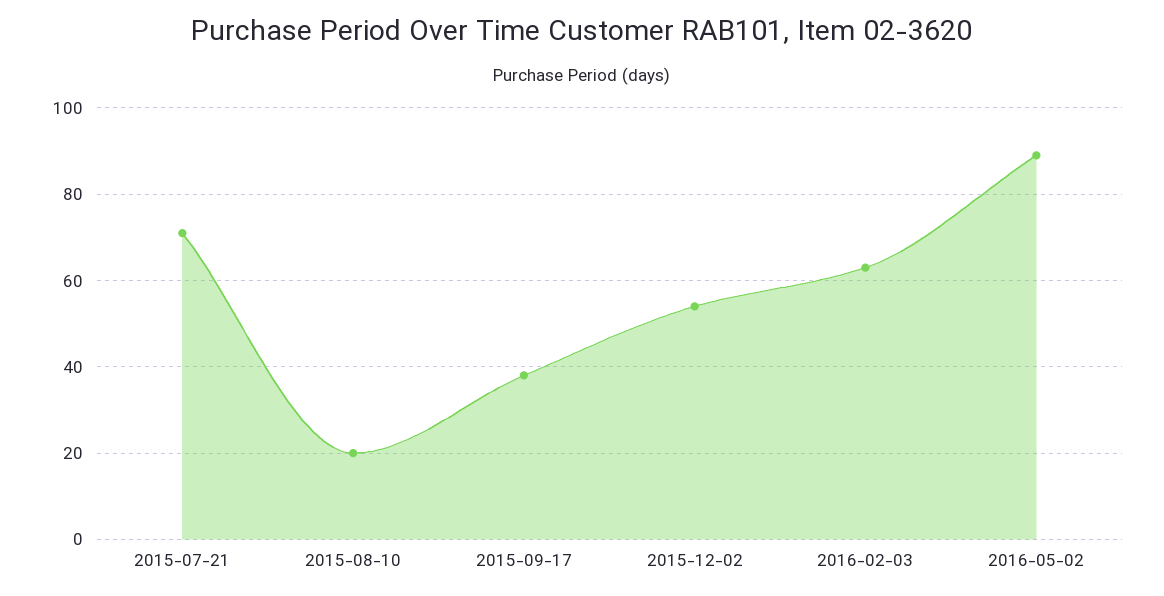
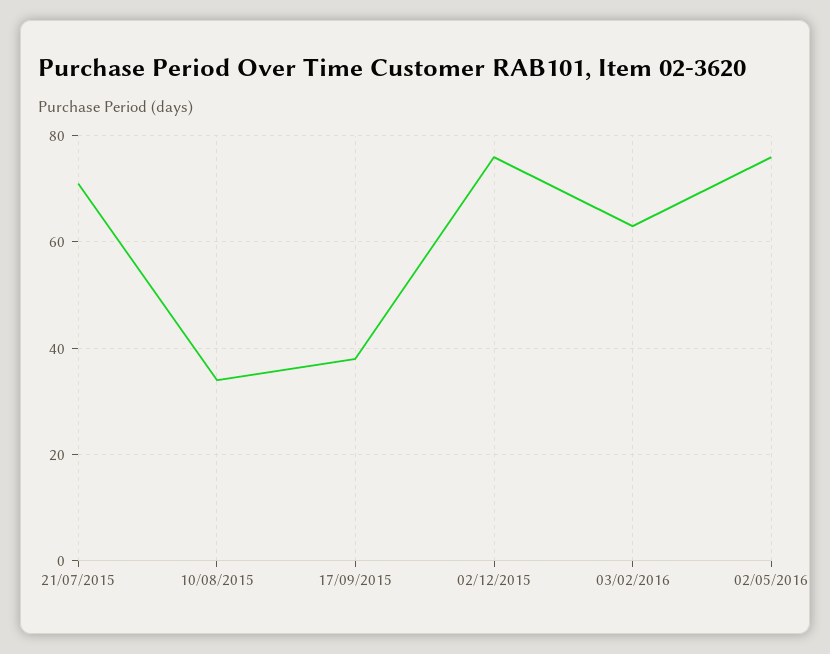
2015-08-10: 20 -> 35
2015-12-02: 55 -> 75
2016-05-02: 90 -> 75

